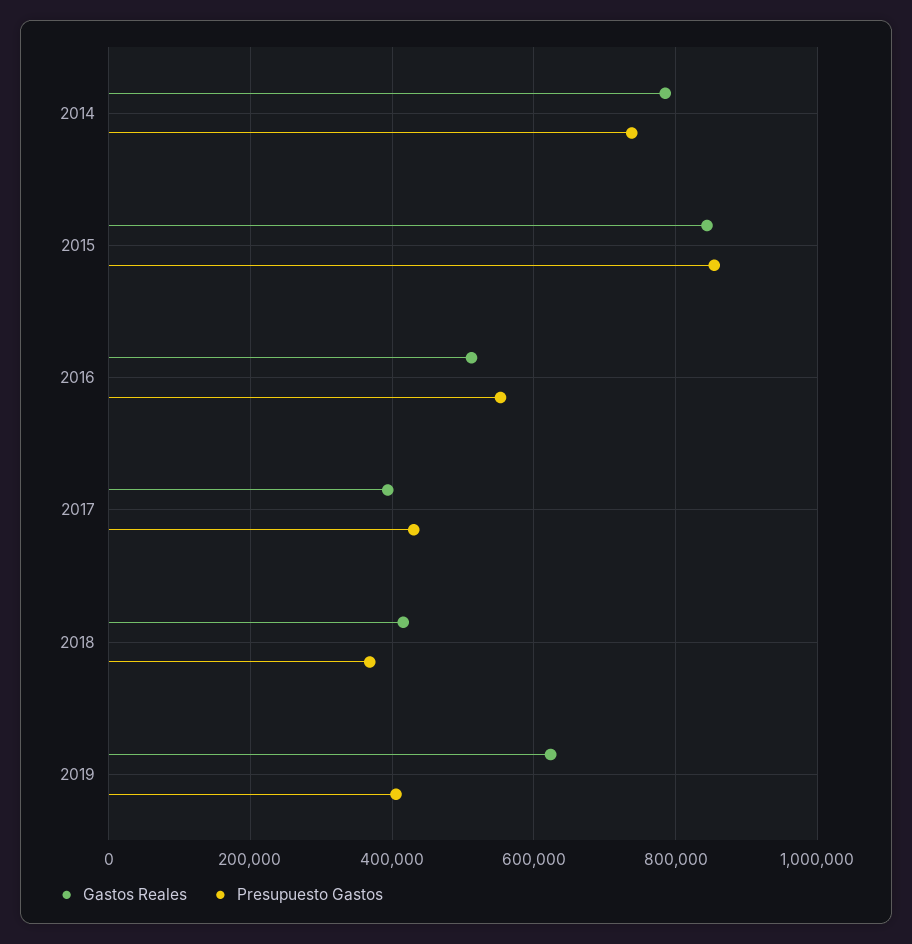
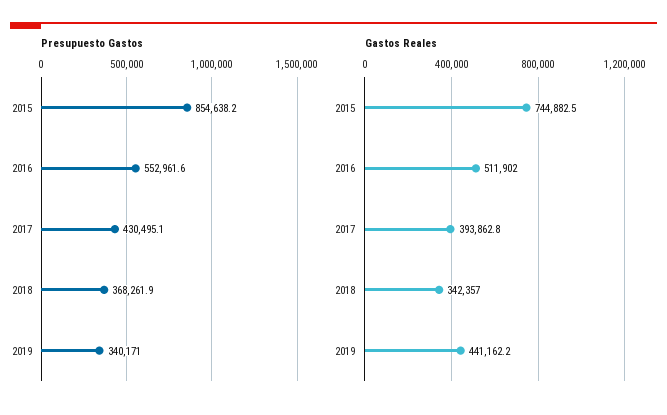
Gastos Reales, 2014: 780000 -> none
Presupuesto Gastos, 2014: 740000 -> none
Gastos Reales, 2015: 840000 -> 744882.5
Gastos Reales, 2018: 420000 -> 342357
Gastos Reales, 2019: 620000 -> 441162.2
Presupuesto Gastos, 2019: 400000 -> 340171

